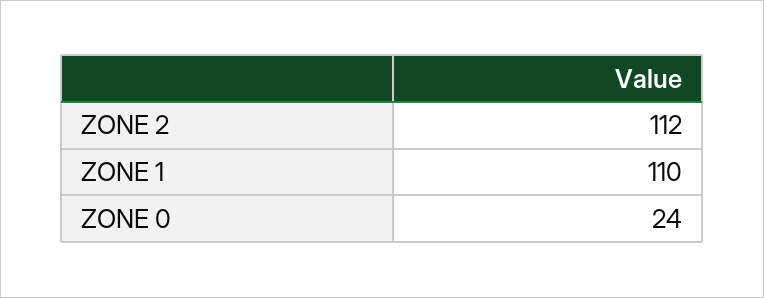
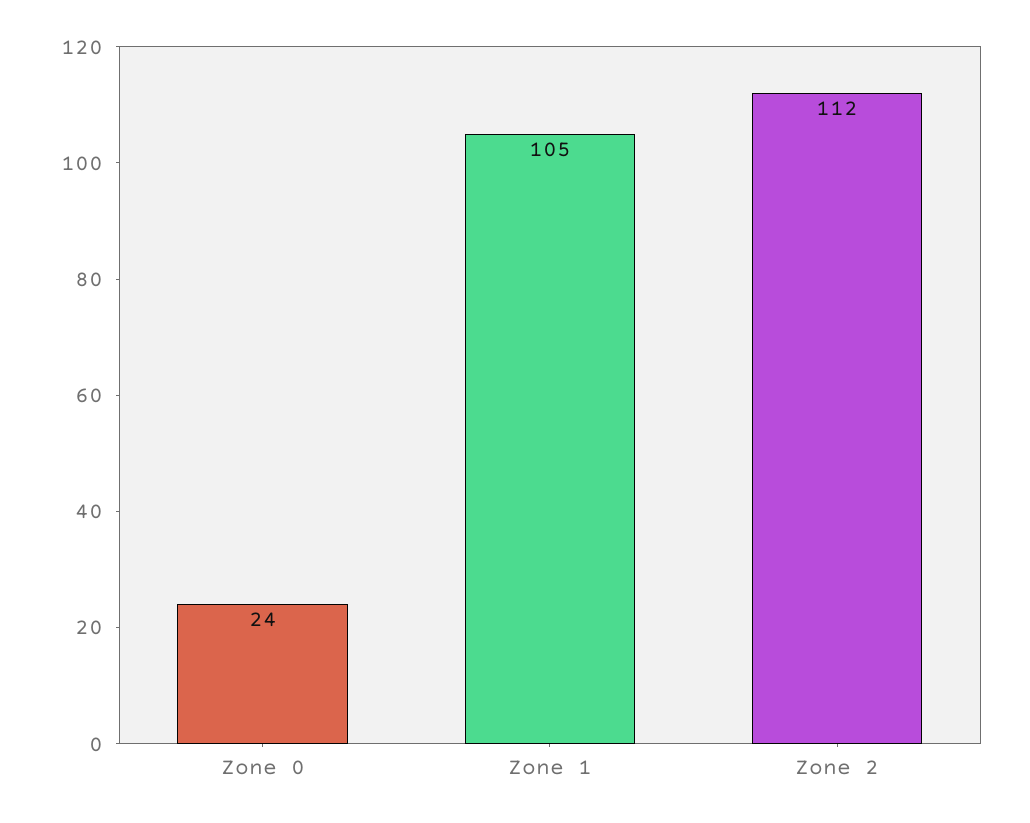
ZONE 1: 110 -> 105

